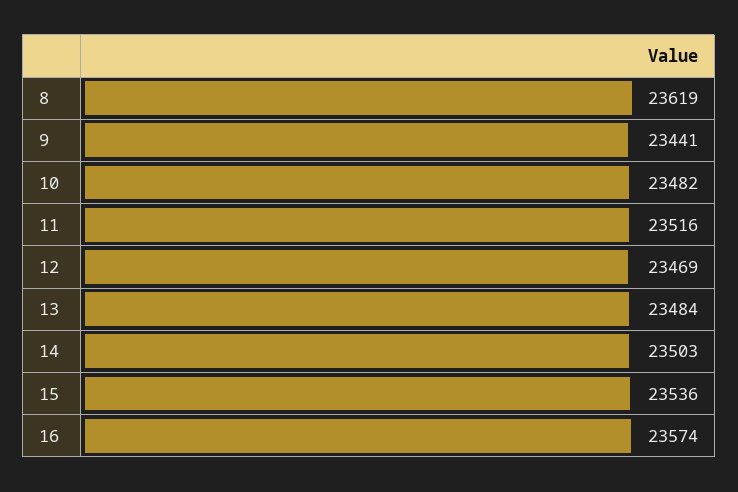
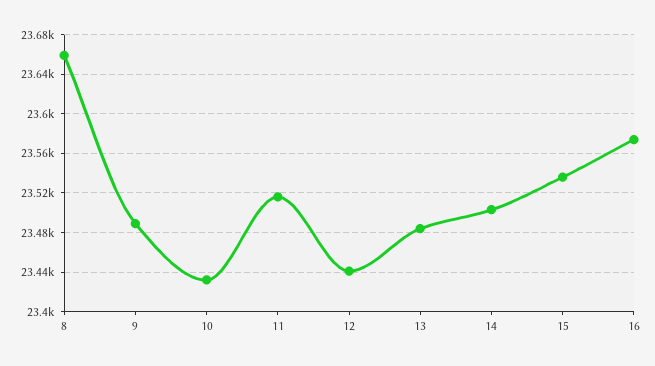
8: 23619 -> 23660
9: 23441 -> 23490
10: 23482 -> 23430
12: 23469 -> 23440

